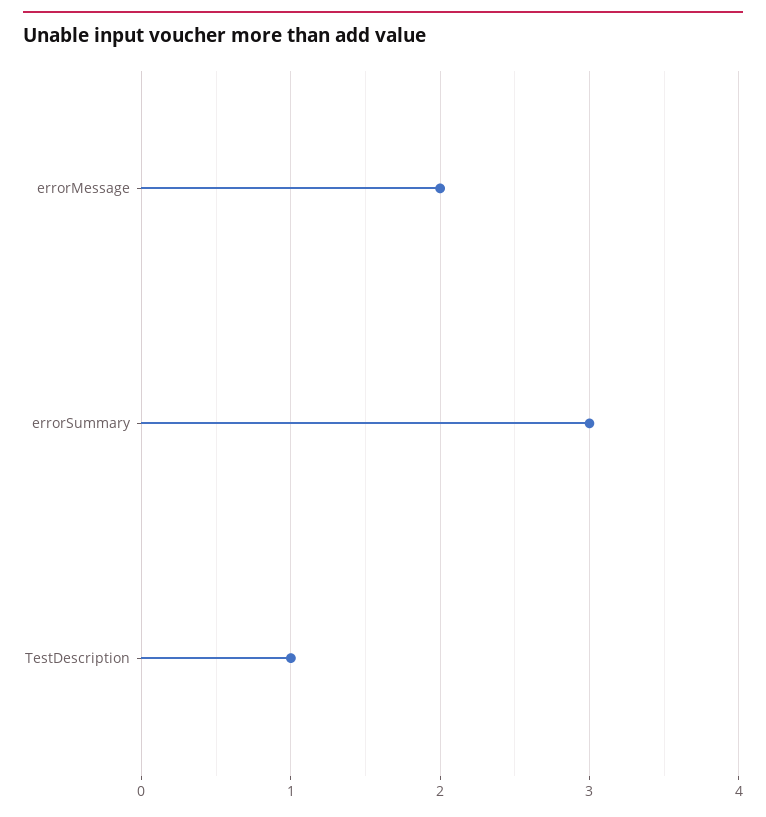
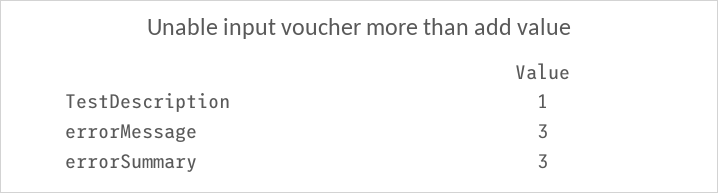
errorMessage: 2 -> 3

